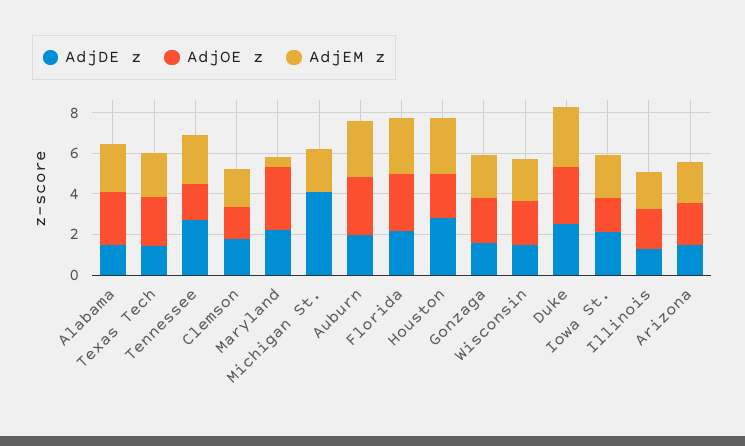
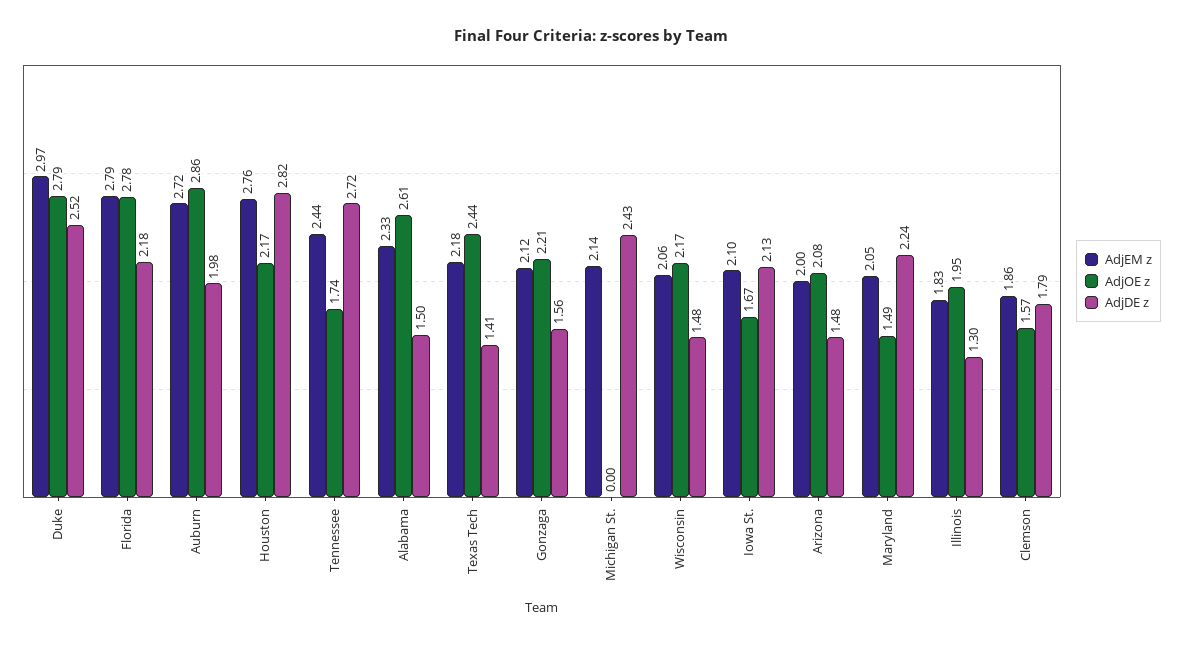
AdjOE z, Maryland: 3 -> 1.49
AdjEM z, Maryland: 0.5 -> 2.05
AdjDE z, Michigan St.: 4 -> 2.43

